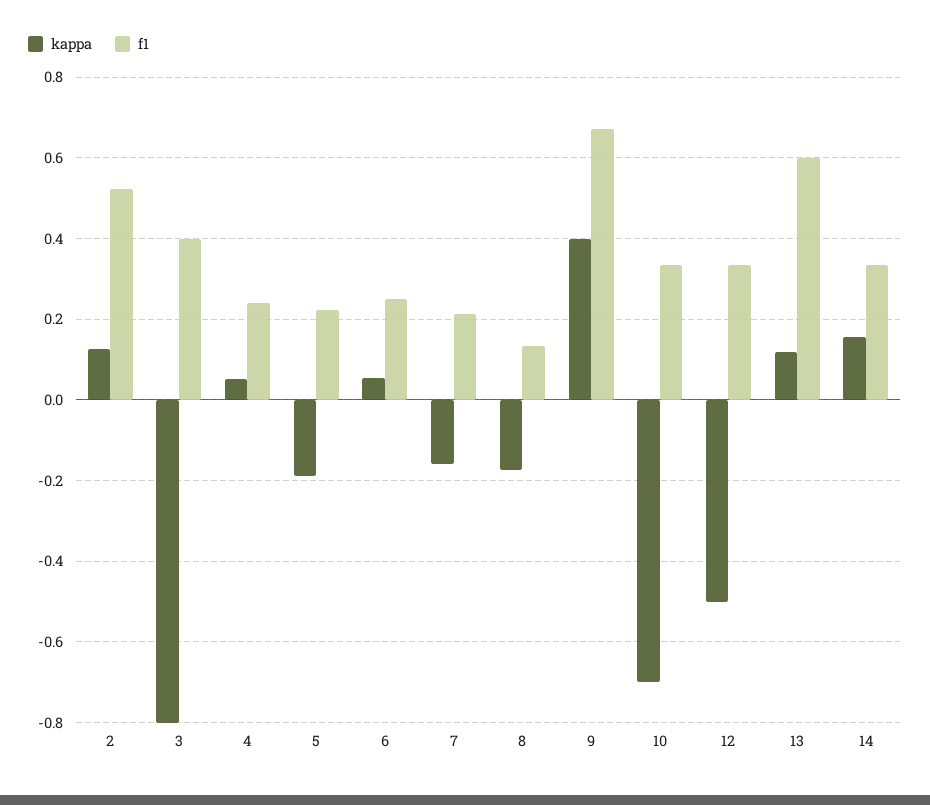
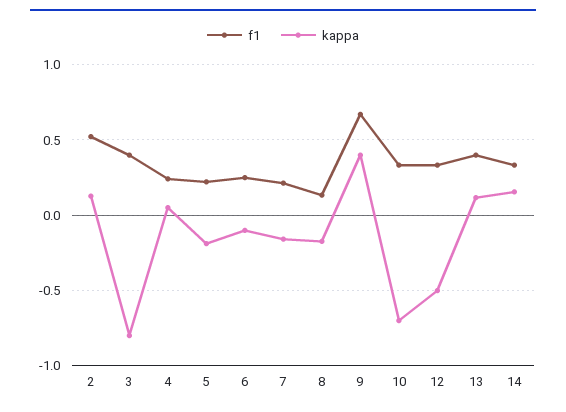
kappa, 6: 0.06 -> -0.1
f1, 13: 0.6 -> 0.4

